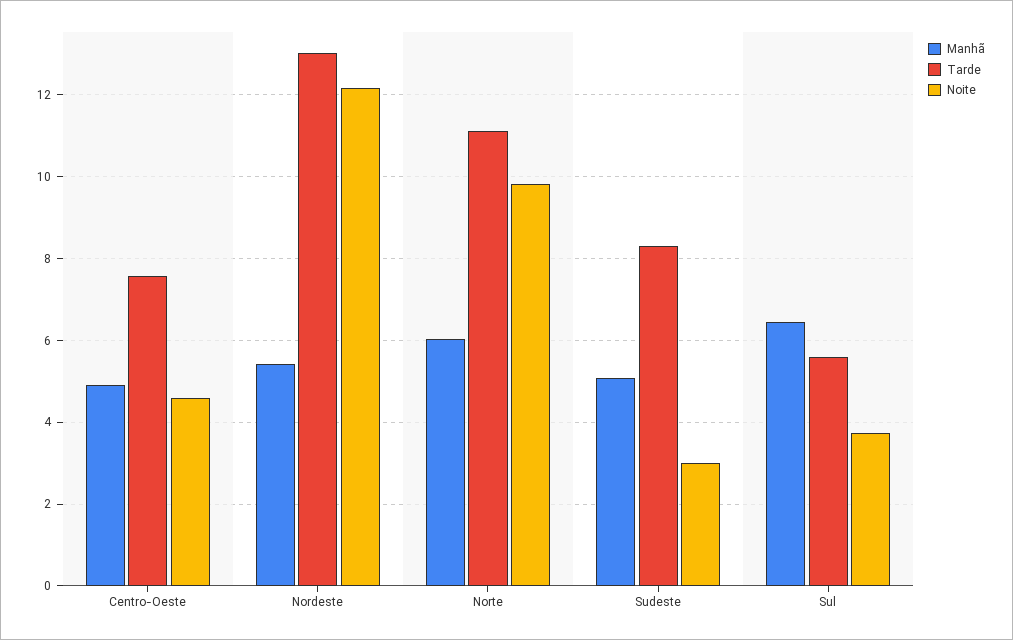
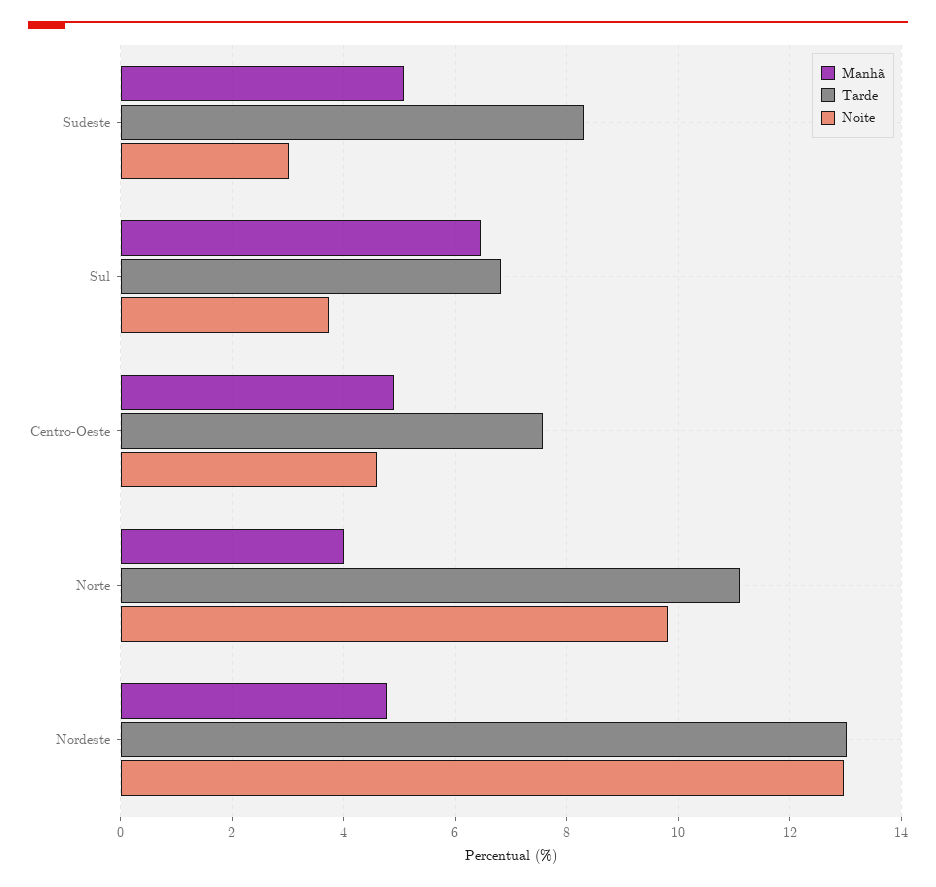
Manhã, Nordeste: 5.4 -> 4.8
Noite, Nordeste: 12.2 -> 13
Manhã, Norte: 6 -> 4
Tarde, Sul: 5.6 -> 6.8

